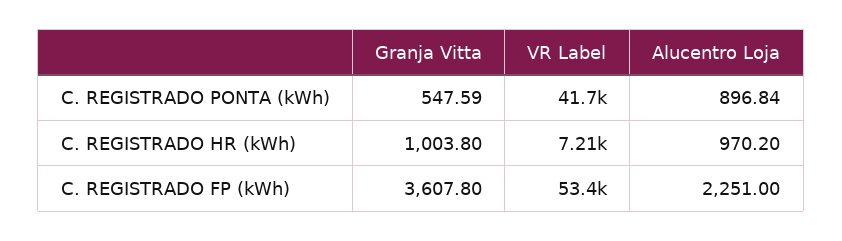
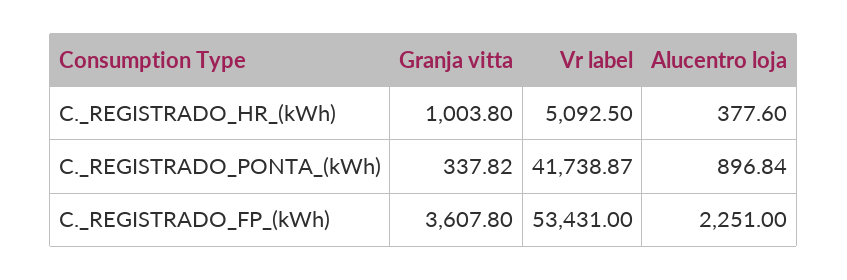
Granja Vitta, C. REGISTRADO PONTA (kWh): 547.59 -> 337.82
VR Label, C. REGISTRADO HR (kWh): 7210 -> 5092.5
Alucentro Loja, C. REGISTRADO HR (kWh): 970.2 -> 377.6

